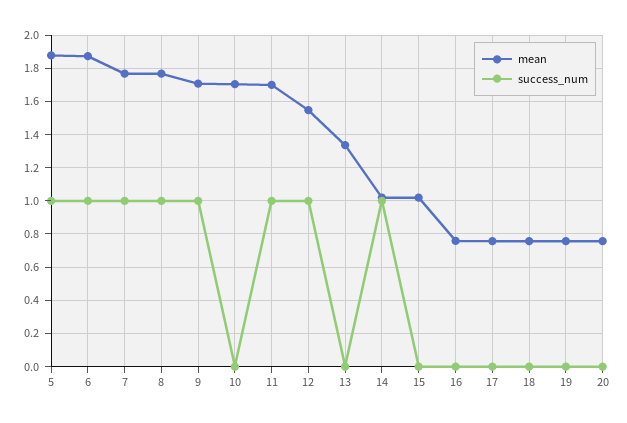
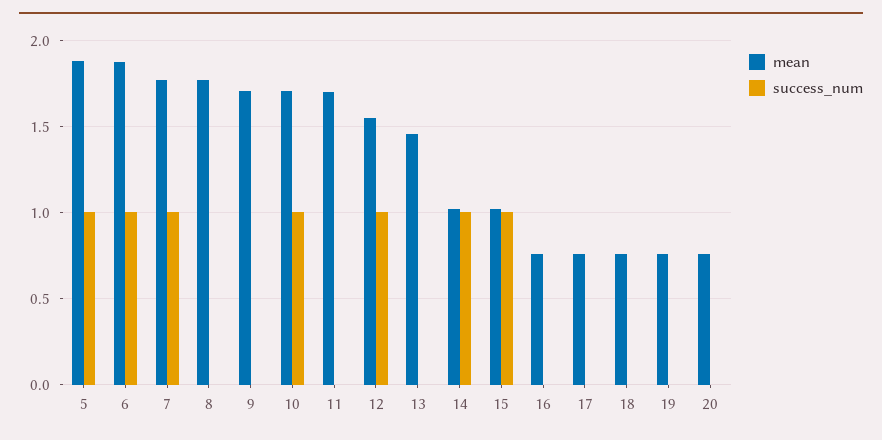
success_num, 8: 1 -> 0
success_num, 9: 1 -> 0
success_num, 10: 0 -> 1
success_num, 11: 1 -> 0
mean, 13: 1.35 -> 1.45
success_num, 15: 0 -> 1

